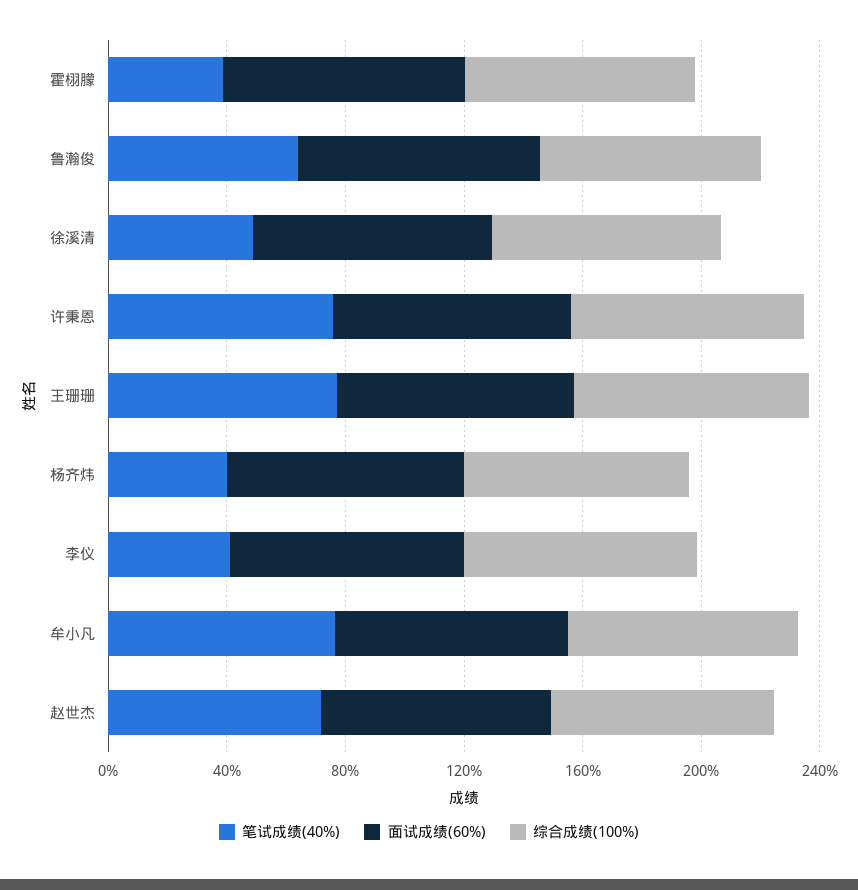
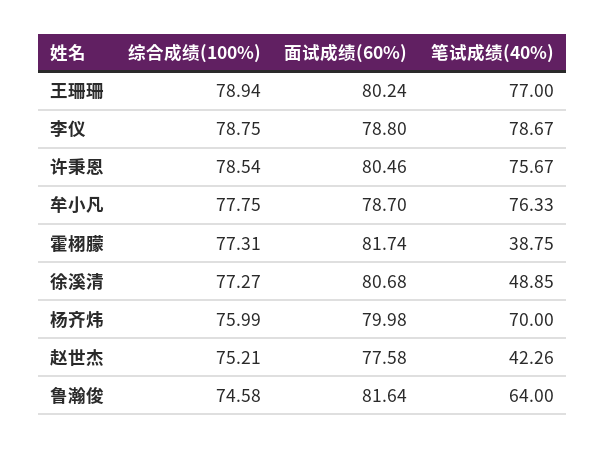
笔试成绩(40%), 杨齐炜: 40 -> 70
笔试成绩(40%), 李仪: 40 -> 78.67
笔试成绩(40%), 赵世杰: 70 -> 42.26

